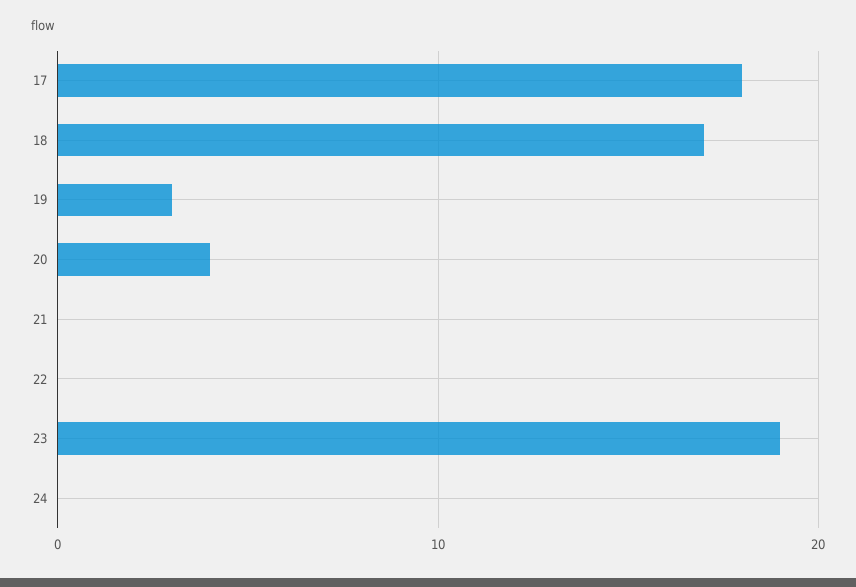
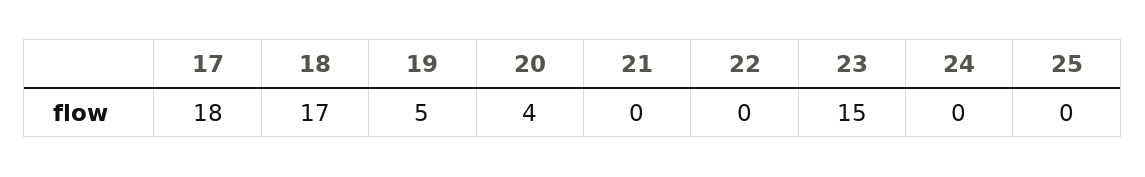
19: 3 -> 5
23: 19 -> 15
25: none -> 0

